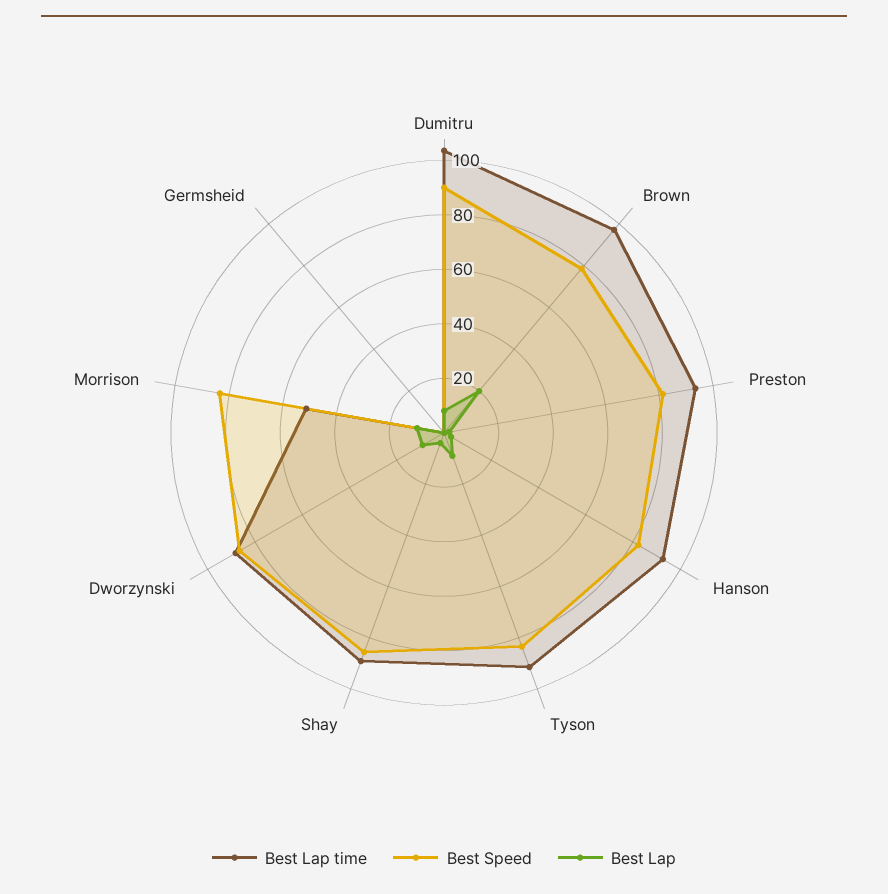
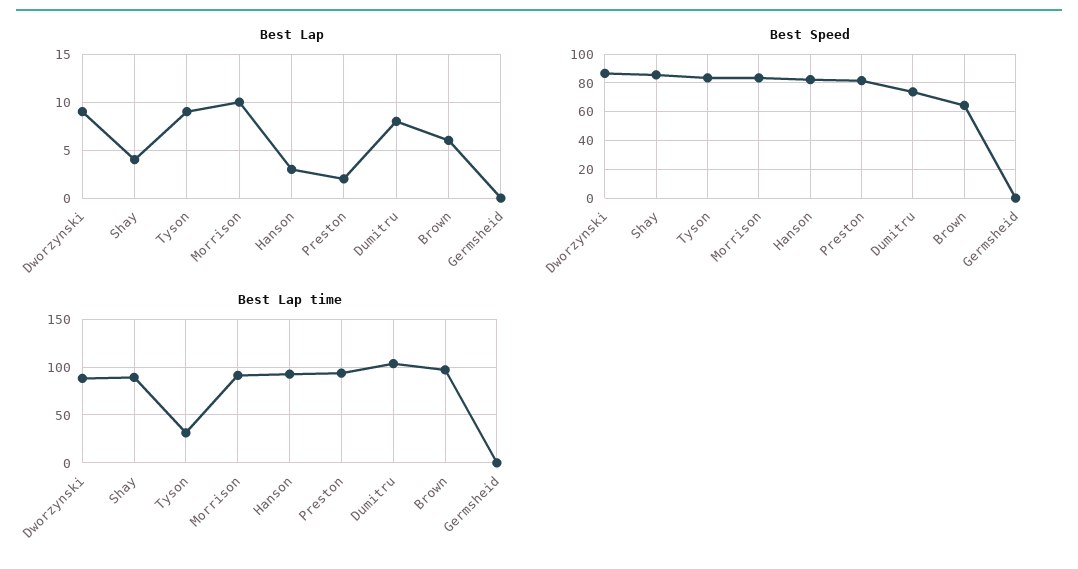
Best Speed, Dumitru: 90 -> 75
Best Speed, Brown: 80 -> 65
Best Lap, Brown: 20 -> 6
Best Lap time, Tyson: 90 -> 30
Best Lap time, Morrison: 50 -> 90

